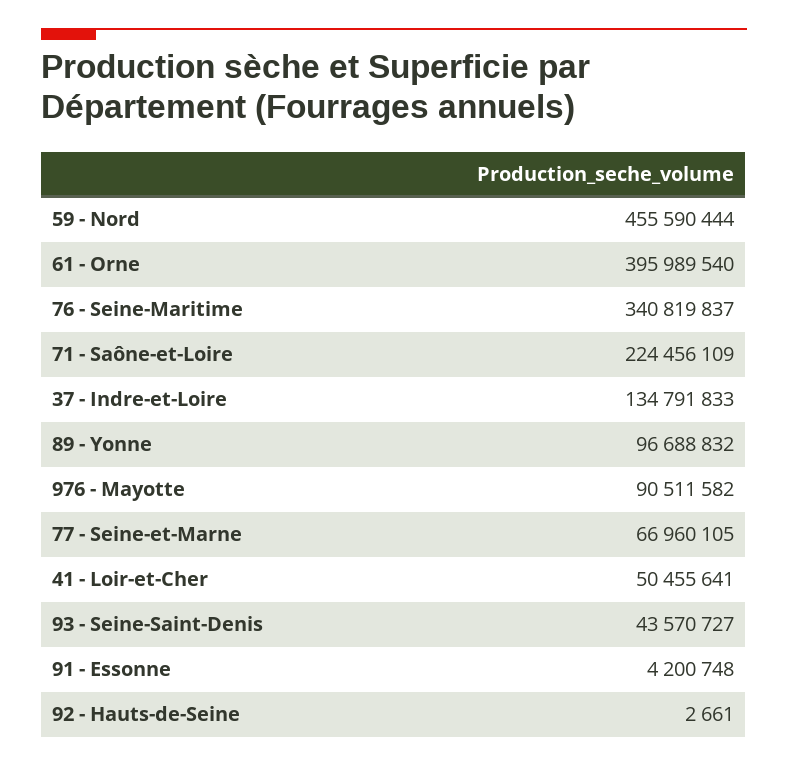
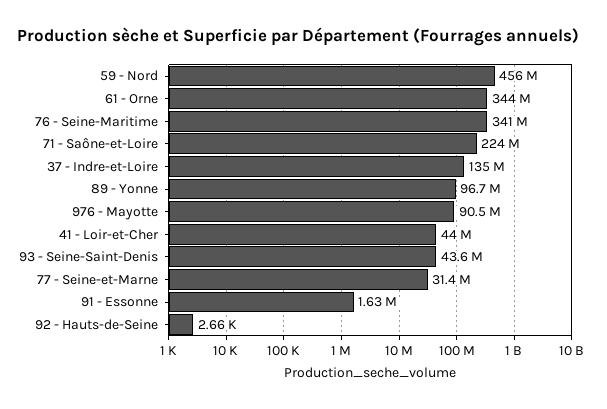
61 - Orne: 395989540 -> 344000000
77 - Seine-et-Marne: 66960105 -> 31400000
41 - Loir-et-Cher: 50455641 -> 44000000
91 - Essonne: 4200748 -> 1630000

